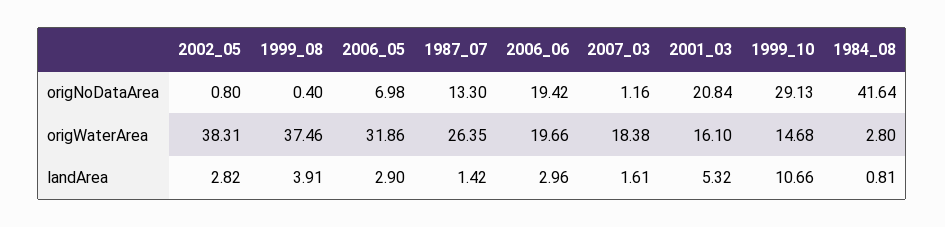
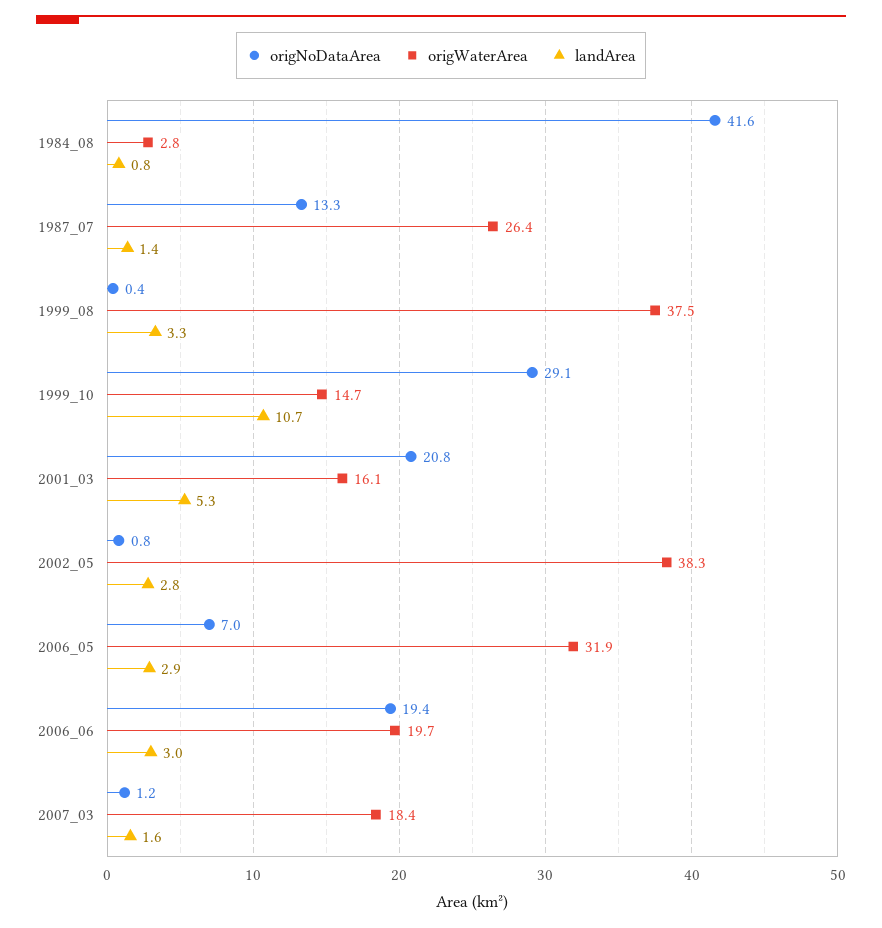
landArea, 1999_08: 3.91 -> 3.3

